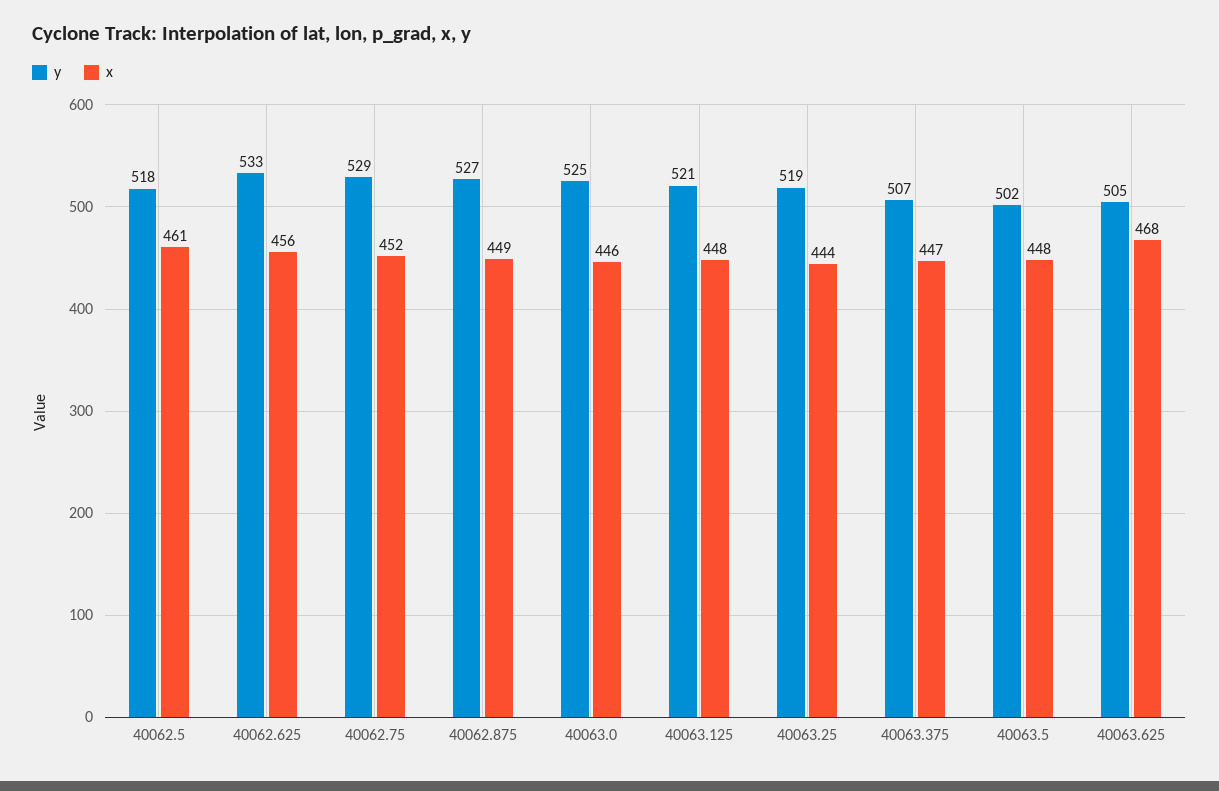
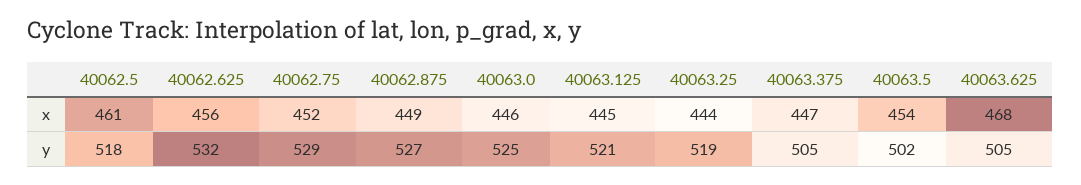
y, 40062.625: 533 -> 532
x, 40063.125: 448 -> 445
y, 40063.375: 507 -> 505
x, 40063.5: 448 -> 454

